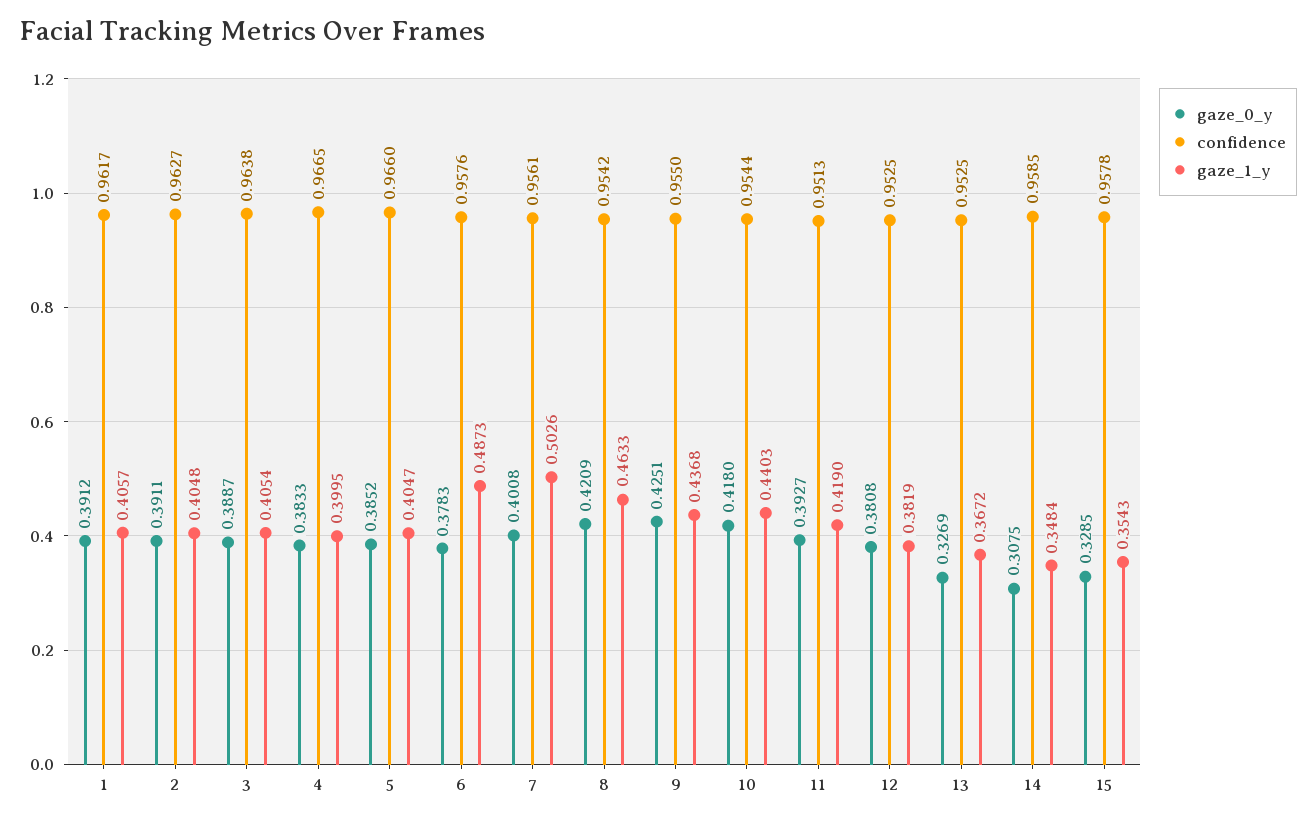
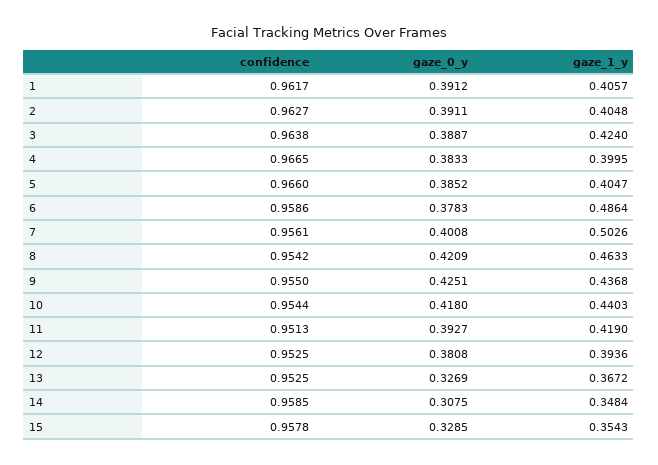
gaze_1_y, 3: 0.4054 -> 0.424
confidence, 6: 0.9576 -> 0.9586
gaze_1_y, 6: 0.4873 -> 0.4864
gaze_1_y, 12: 0.3819 -> 0.3936

